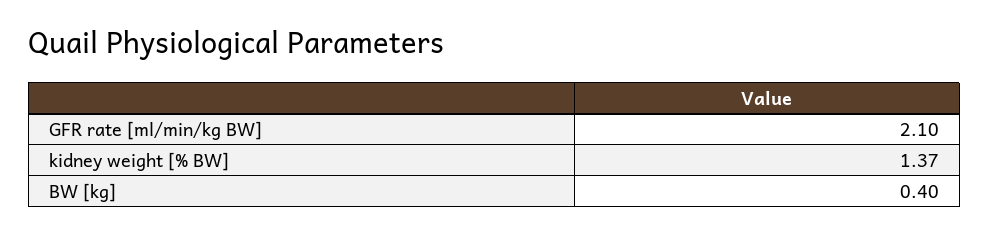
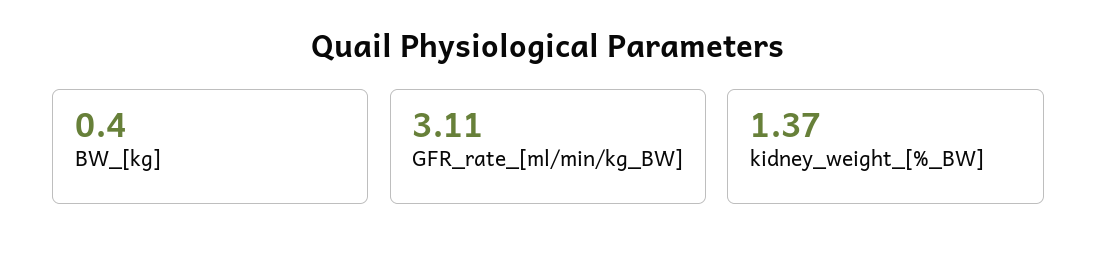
GFR rate [ml/min/kg BW]: 2.1 -> 3.11

